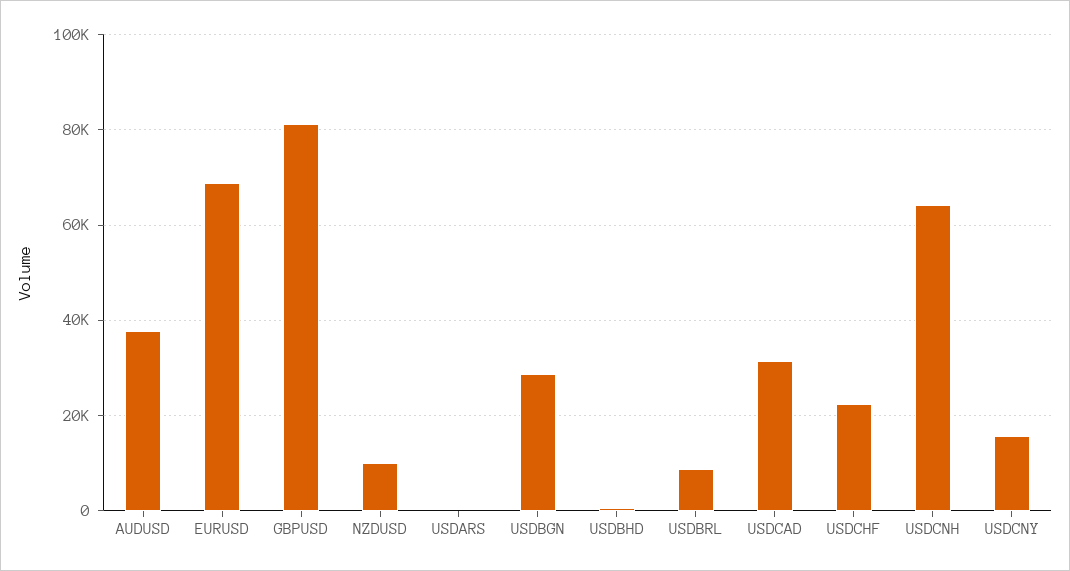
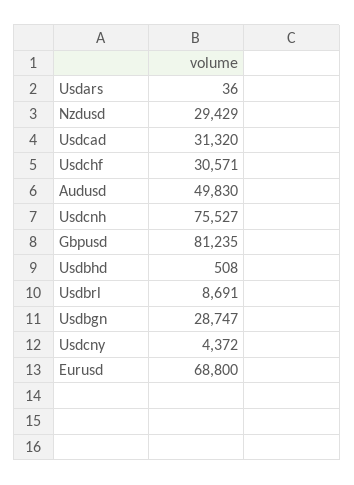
AUDUSD: 38000 -> 49830
NZDUSD: 10000 -> 29429
USDCHF: 22000 -> 30571
USDCNH: 64000 -> 75527
USDCNY: 16000 -> 4372

